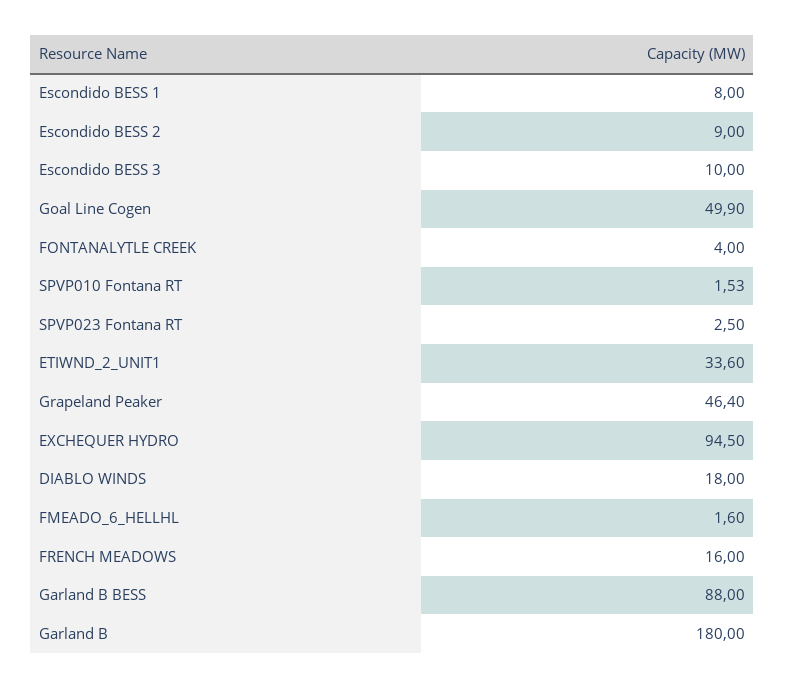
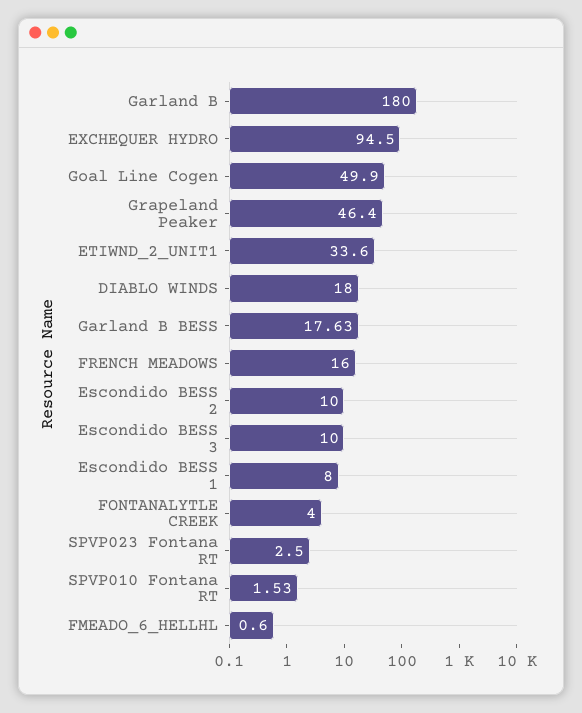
Escondido BESS 2: 9 -> 10
FMEADO_6_HELLHL: 1.6 -> 0.6
Garland B BESS: 88 -> 17.63

